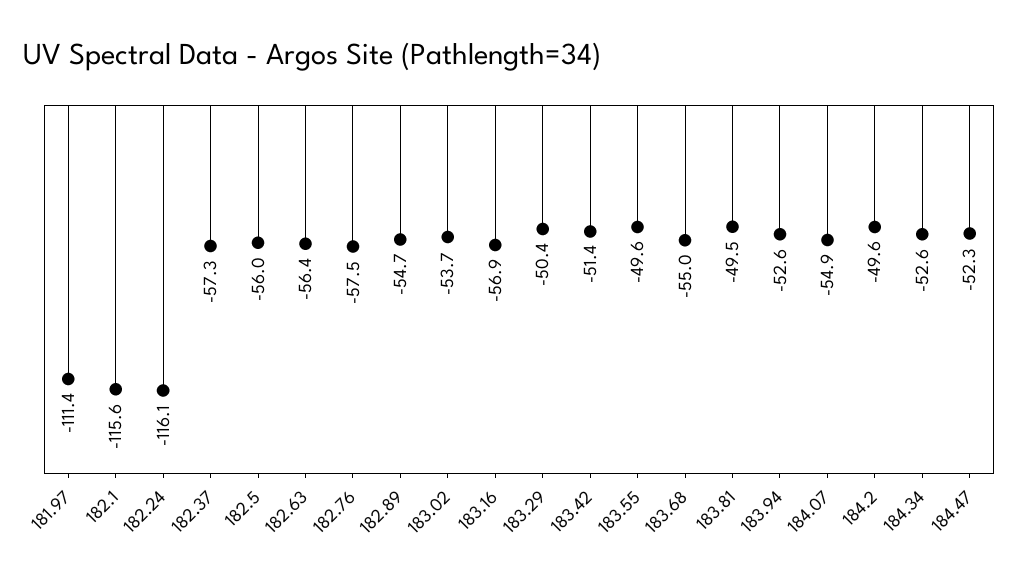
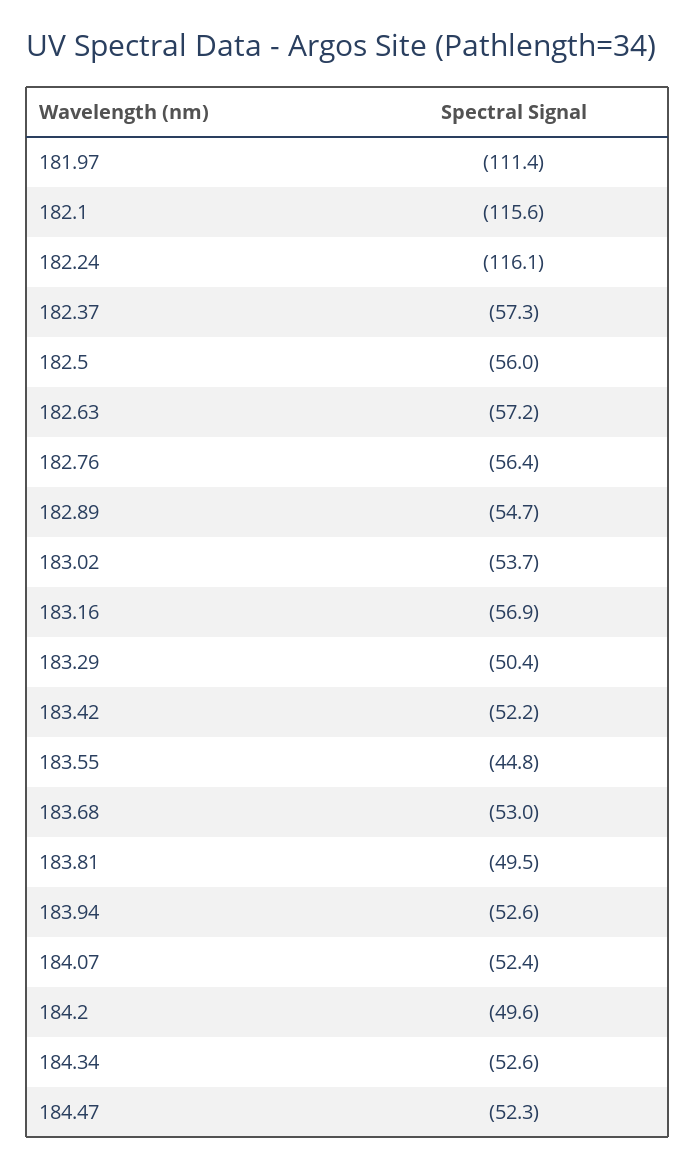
182.63: -56.4 -> -57.2
182.76: -57.5 -> -56.4
183.42: -51.4 -> -52.2
183.55: -49.6 -> -44.8
183.68: -55 -> -53
184.07: -54.9 -> -52.4

